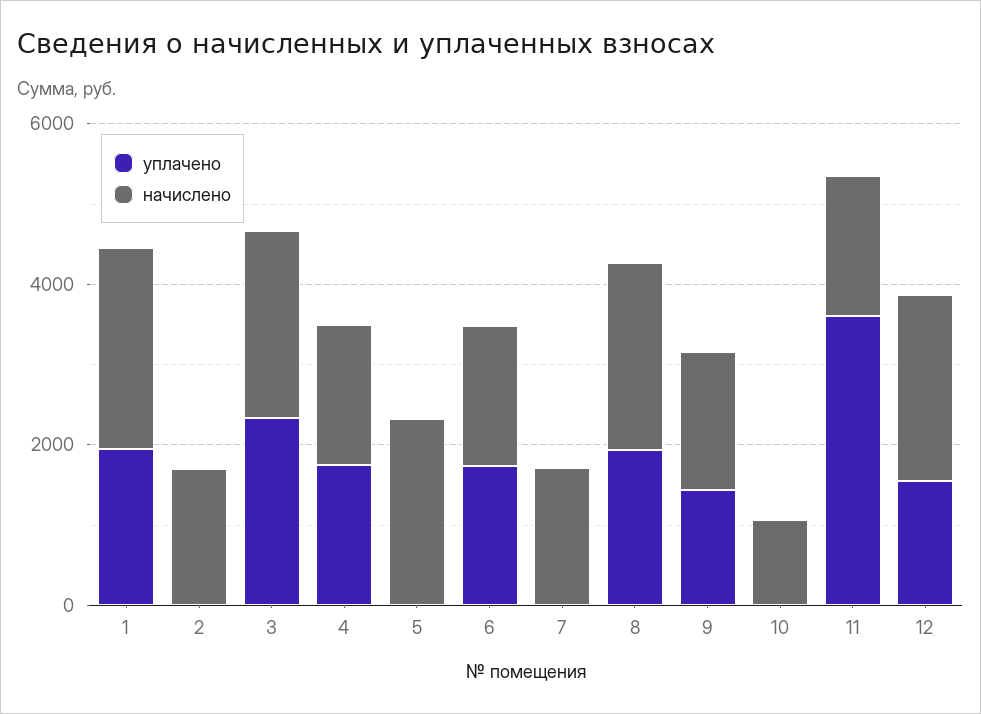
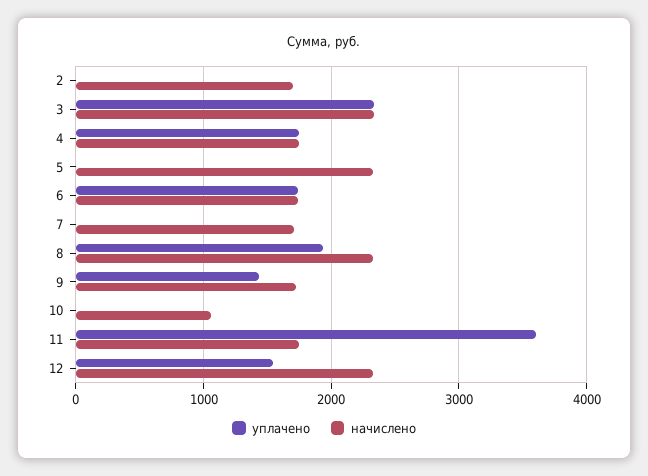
уплачено, 1: 2000 -> none
начислено, 1: 2500 -> none

